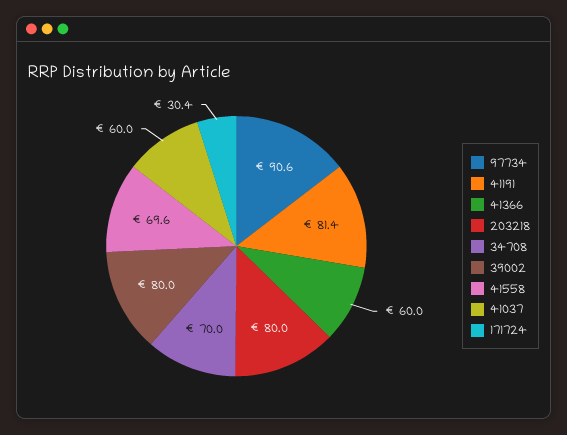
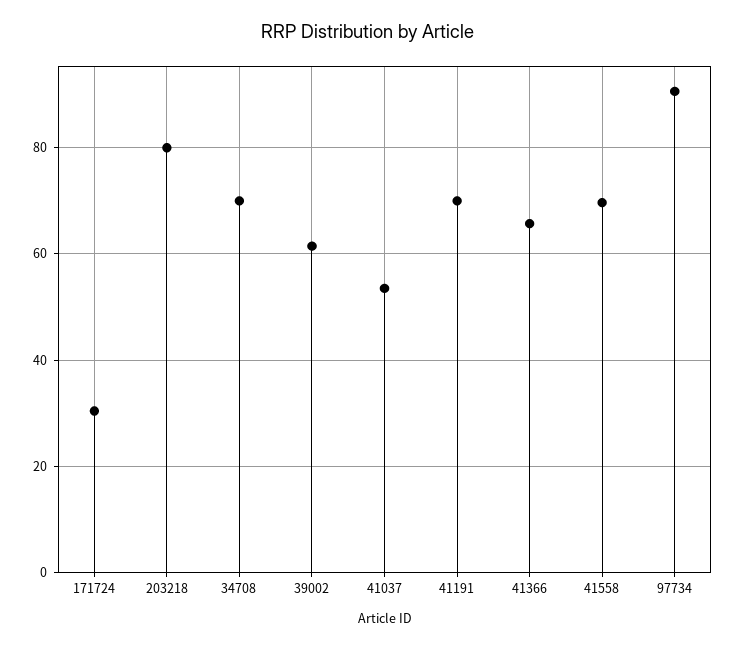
41191: 81.4 -> 70
41366: 60 -> 66
39002: 80 -> 62
41037: 60 -> 54

